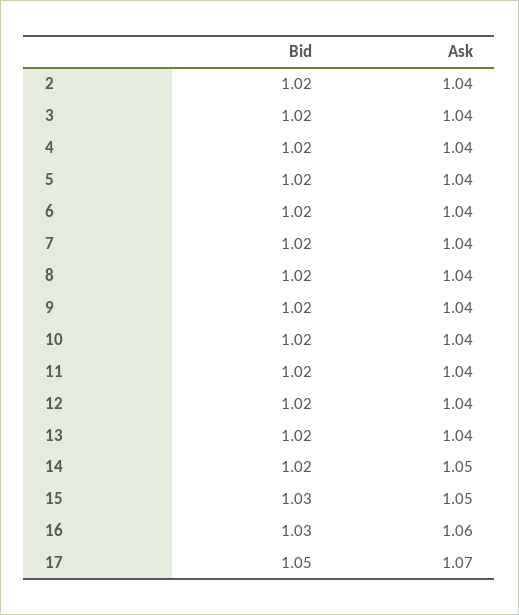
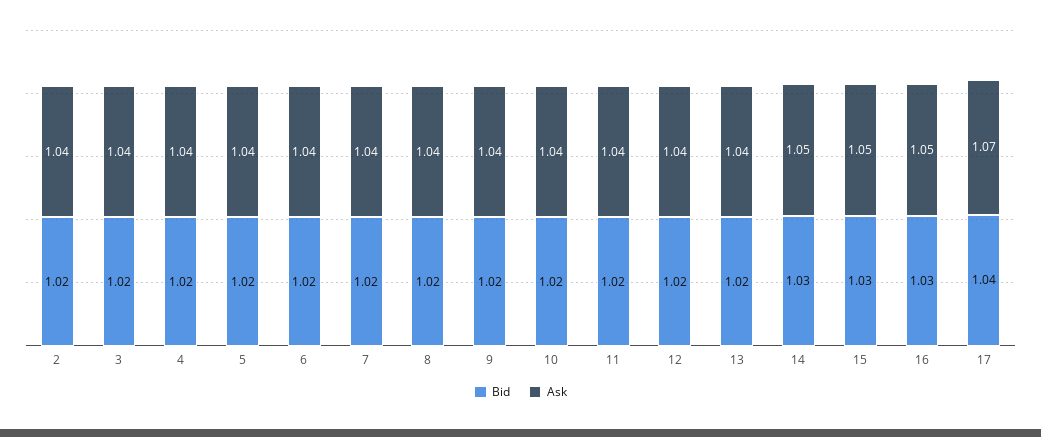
Bid, 14: 1.02 -> 1.03
Ask, 16: 1.06 -> 1.05
Bid, 17: 1.05 -> 1.04

